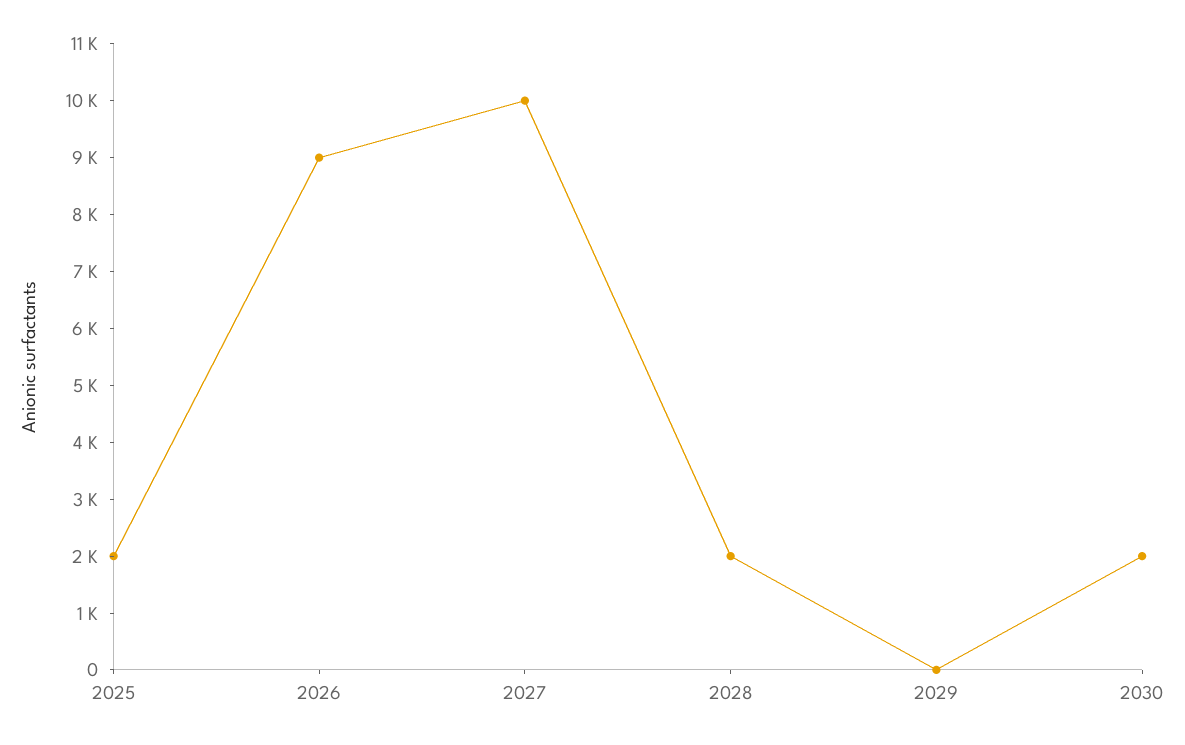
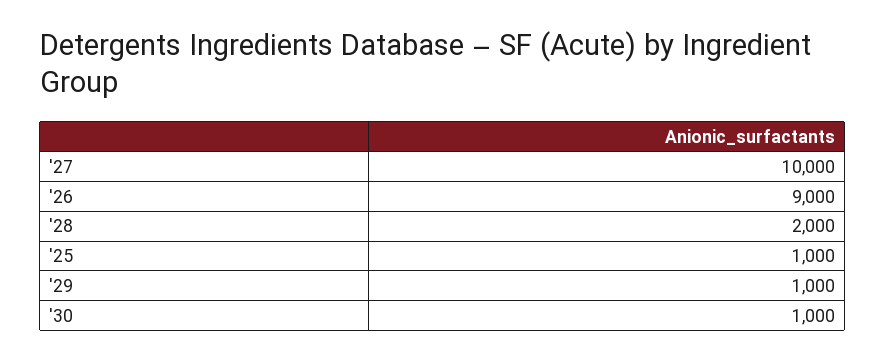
2025: 2000 -> 1000
2029: 0 -> 1000
2030: 2000 -> 1000

